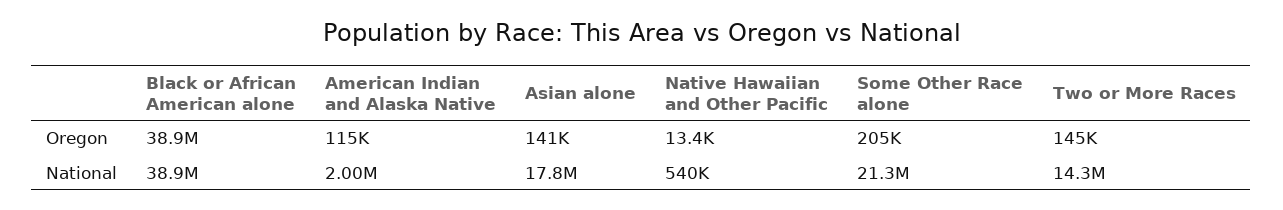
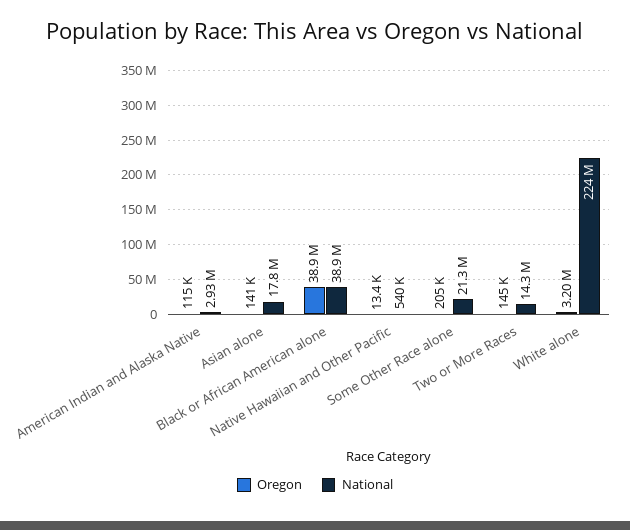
National, American Indian and Alaska Native: 2000000 -> 2930000
Oregon, White alone: none -> 3200000
National, White alone: none -> 224000000

